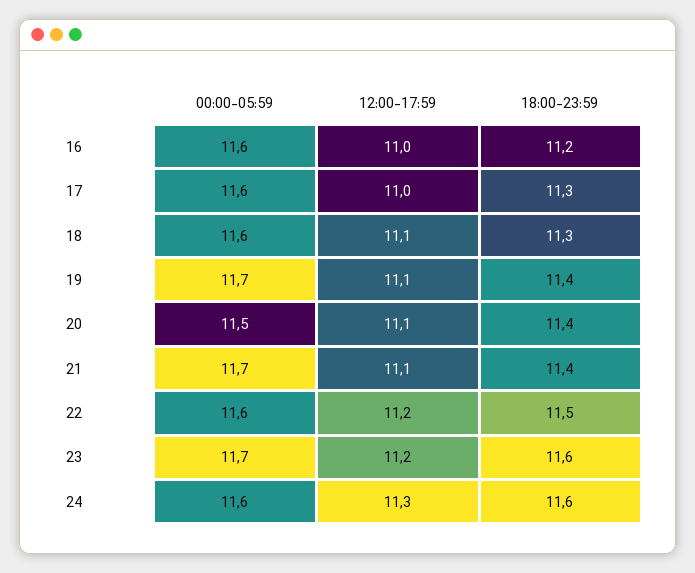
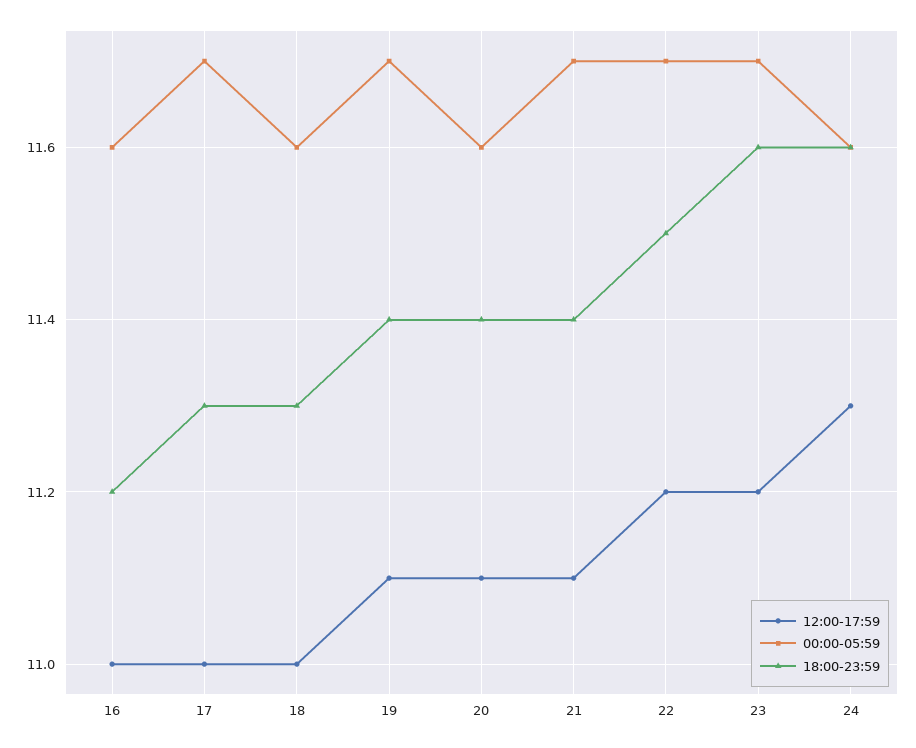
00:00-05:59, 17: 11.6 -> 11.7
12:00-17:59, 18: 11.1 -> 11
00:00-05:59, 20: 11.5 -> 11.6
00:00-05:59, 22: 11.6 -> 11.7

